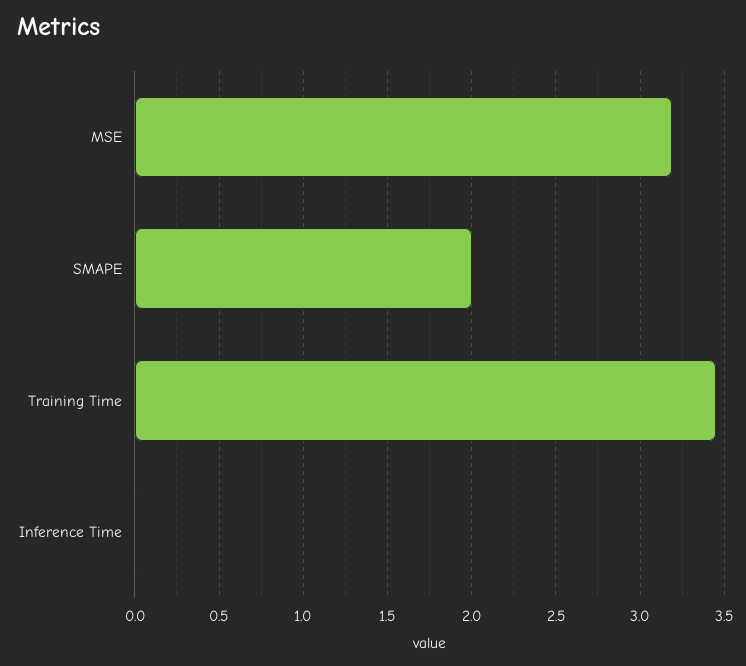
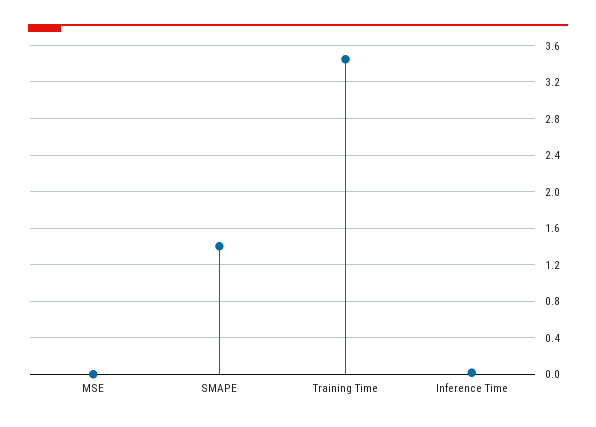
MSE: 3.2 -> 0
SMAPE: 2 -> 1.4

